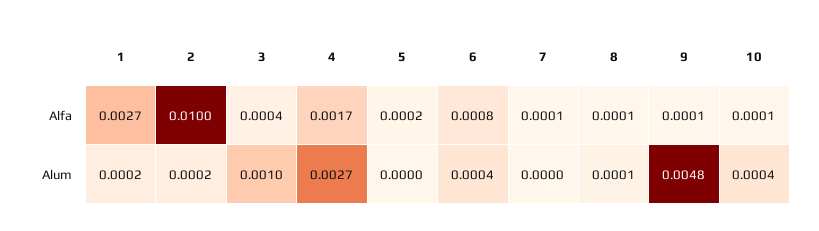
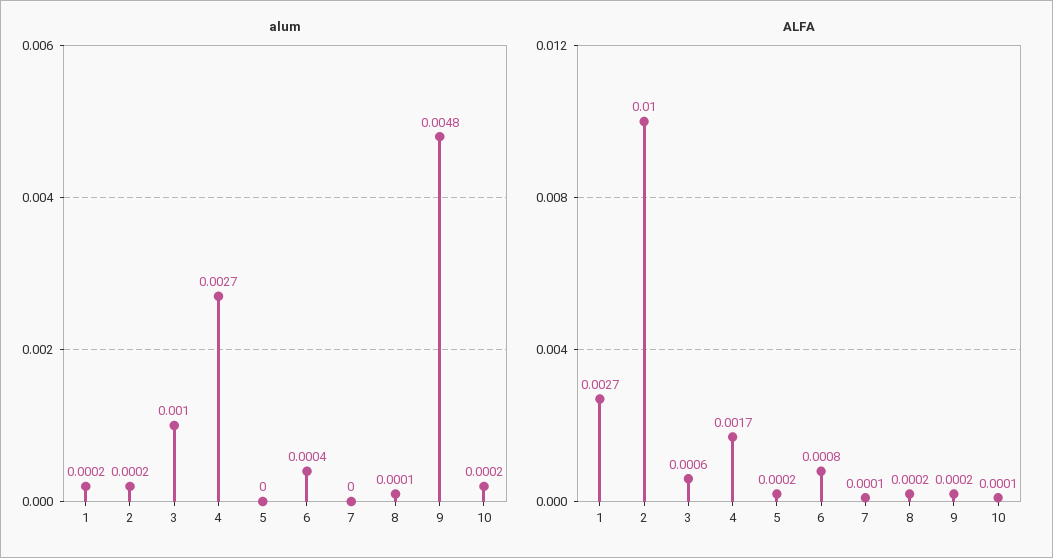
Alfa, 3: 0.0004 -> 0.0006
Alfa, 8: 0.0001 -> 0.0002
Alfa, 9: 0.0001 -> 0.0002
Alum, 10: 0.0004 -> 0.0002

